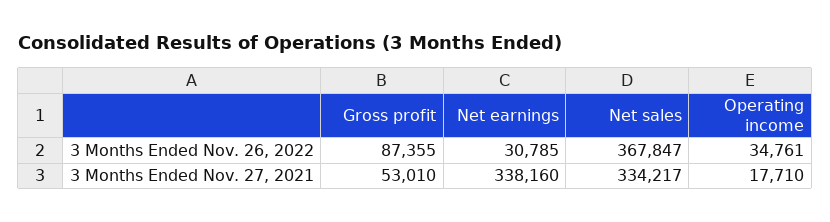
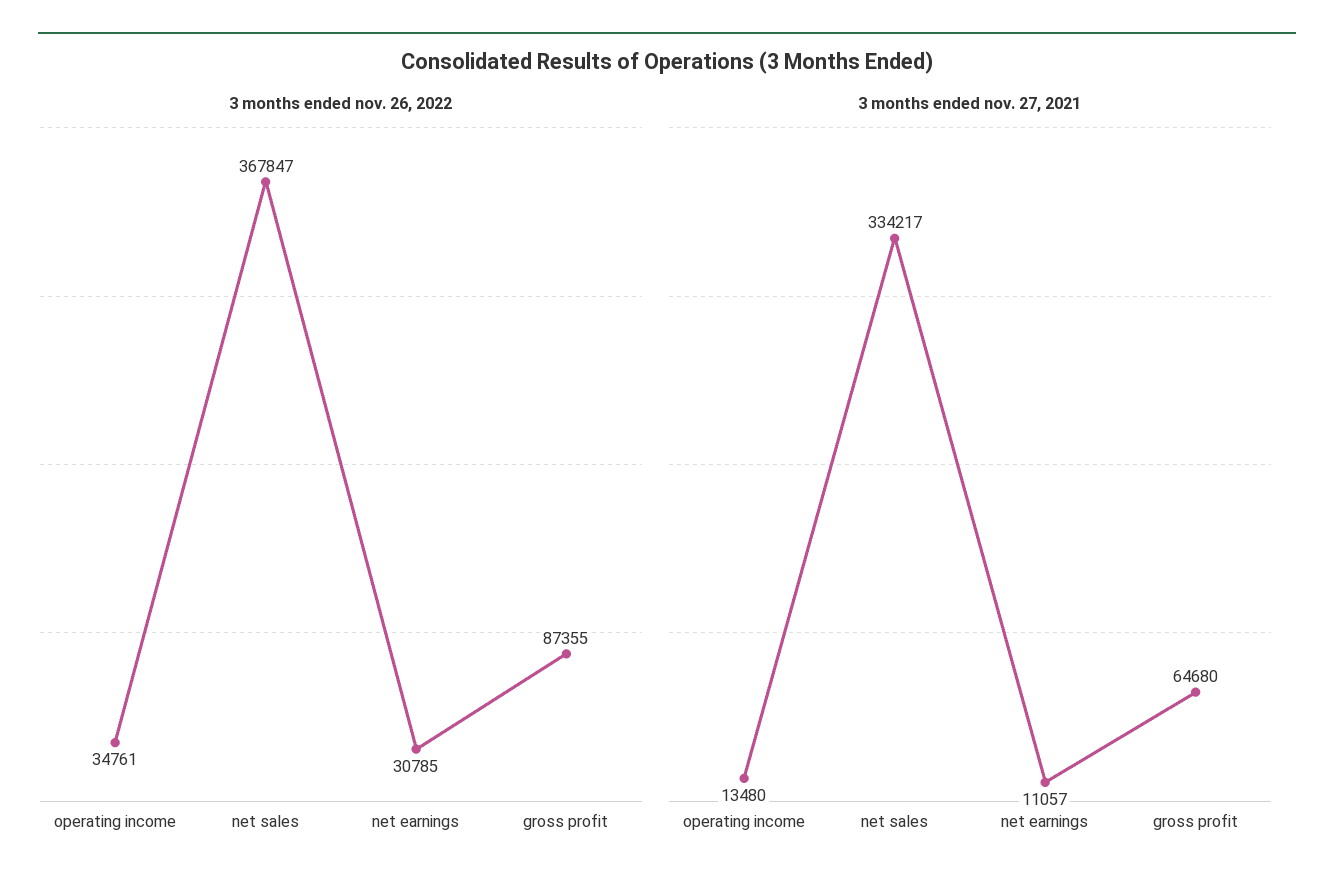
3 Months Ended Nov. 27, 2021, Gross profit: 53010 -> 64680
3 Months Ended Nov. 27, 2021, Net earnings: 338160 -> 11057
3 Months Ended Nov. 27, 2021, Operating income: 17710 -> 13480

